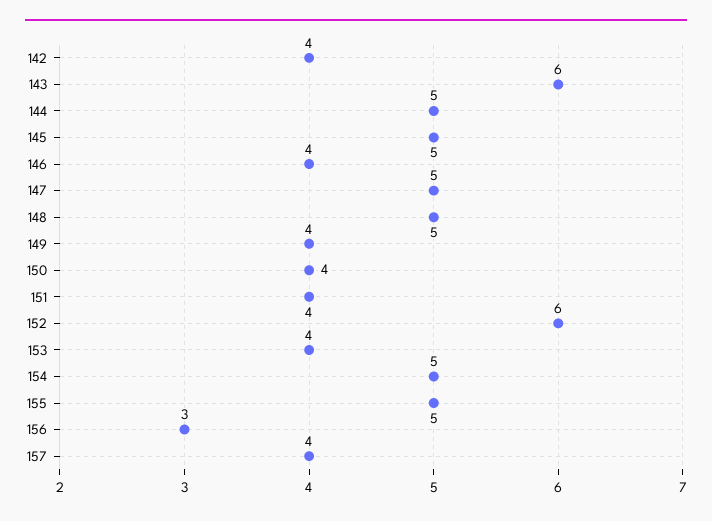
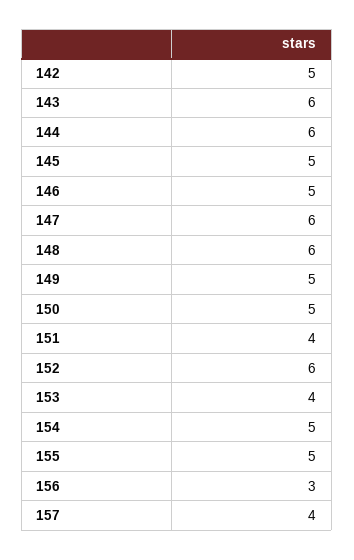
142: 4 -> 5
144: 5 -> 6
146: 4 -> 5
147: 5 -> 6
148: 5 -> 6
149: 4 -> 5
150: 4 -> 5

